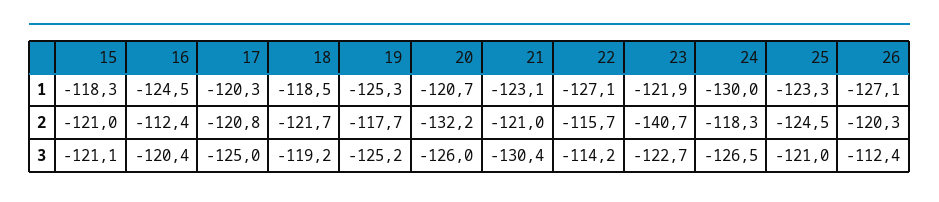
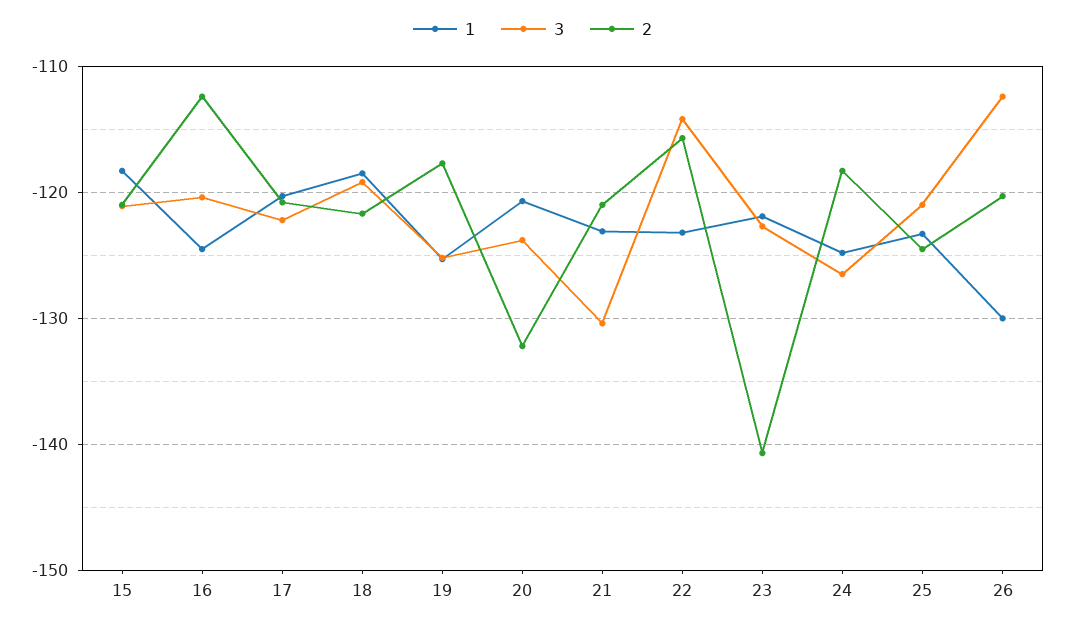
1, 22: -127.1 -> -123
1, 24: -130 -> -125
1, 26: -127.1 -> -130
3, 17: -125 -> -122
3, 20: -126 -> -124

